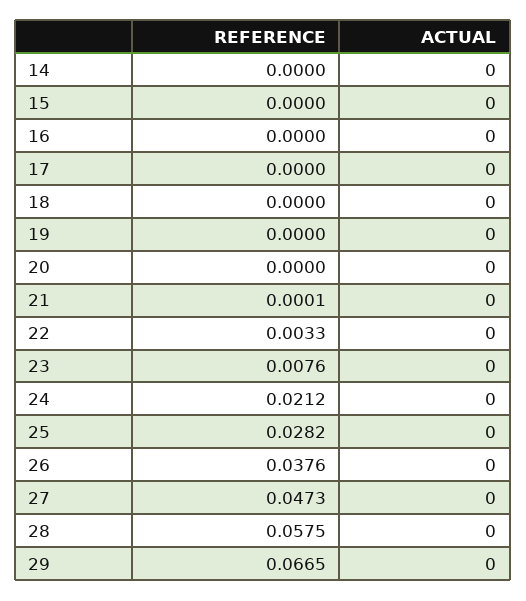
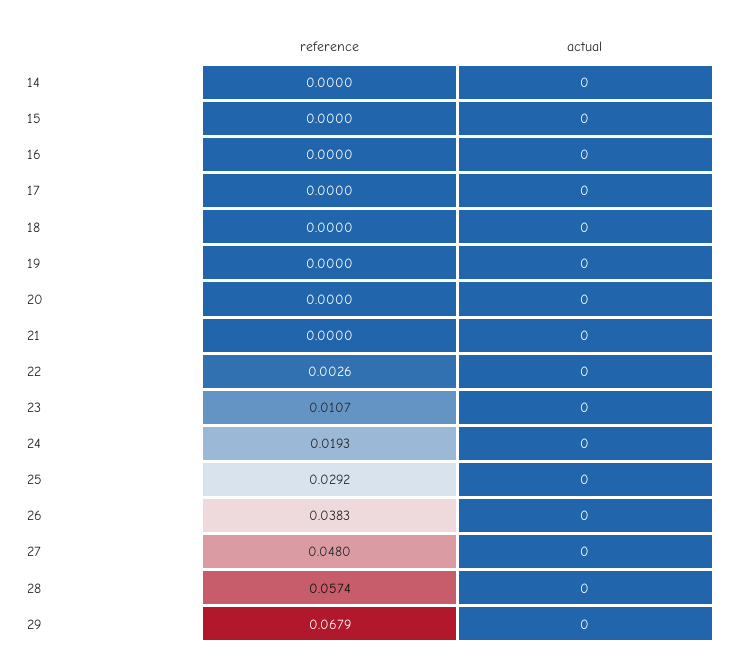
REFERENCE, 21: 0.0001 -> 0
REFERENCE, 22: 0.0033 -> 0.0026
REFERENCE, 23: 0.0076 -> 0.0107
REFERENCE, 24: 0.0212 -> 0.0193
REFERENCE, 25: 0.0282 -> 0.0292
REFERENCE, 26: 0.0376 -> 0.0383
REFERENCE, 27: 0.0473 -> 0.048
REFERENCE, 28: 0.0575 -> 0.0574
REFERENCE, 29: 0.0665 -> 0.0679

